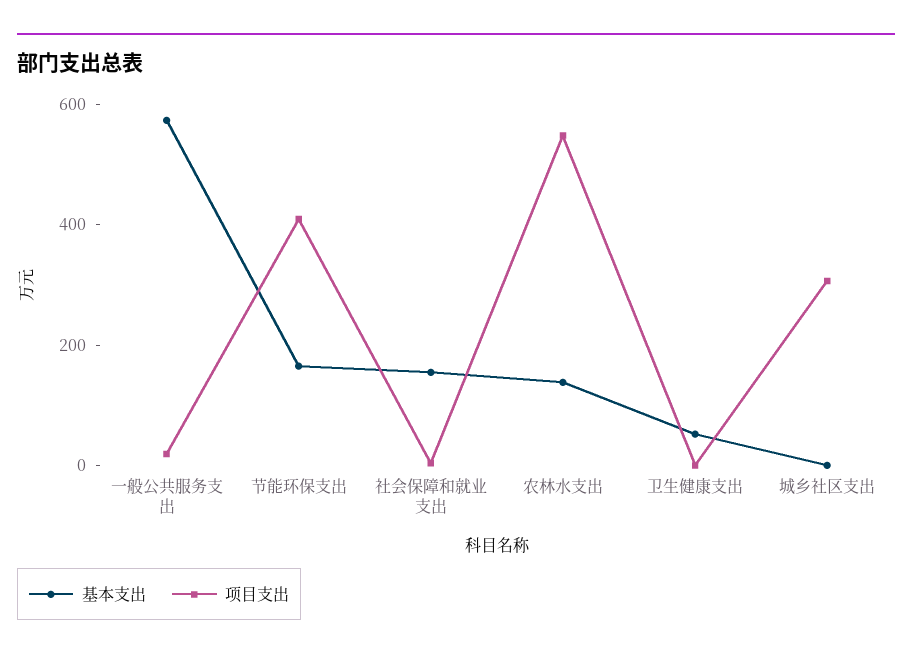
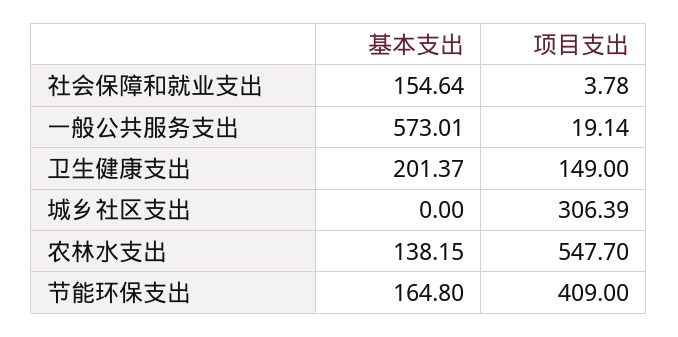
基本支出, 卫生健康支出: 50 -> 201.37
项目支出, 卫生健康支出: 0 -> 149

